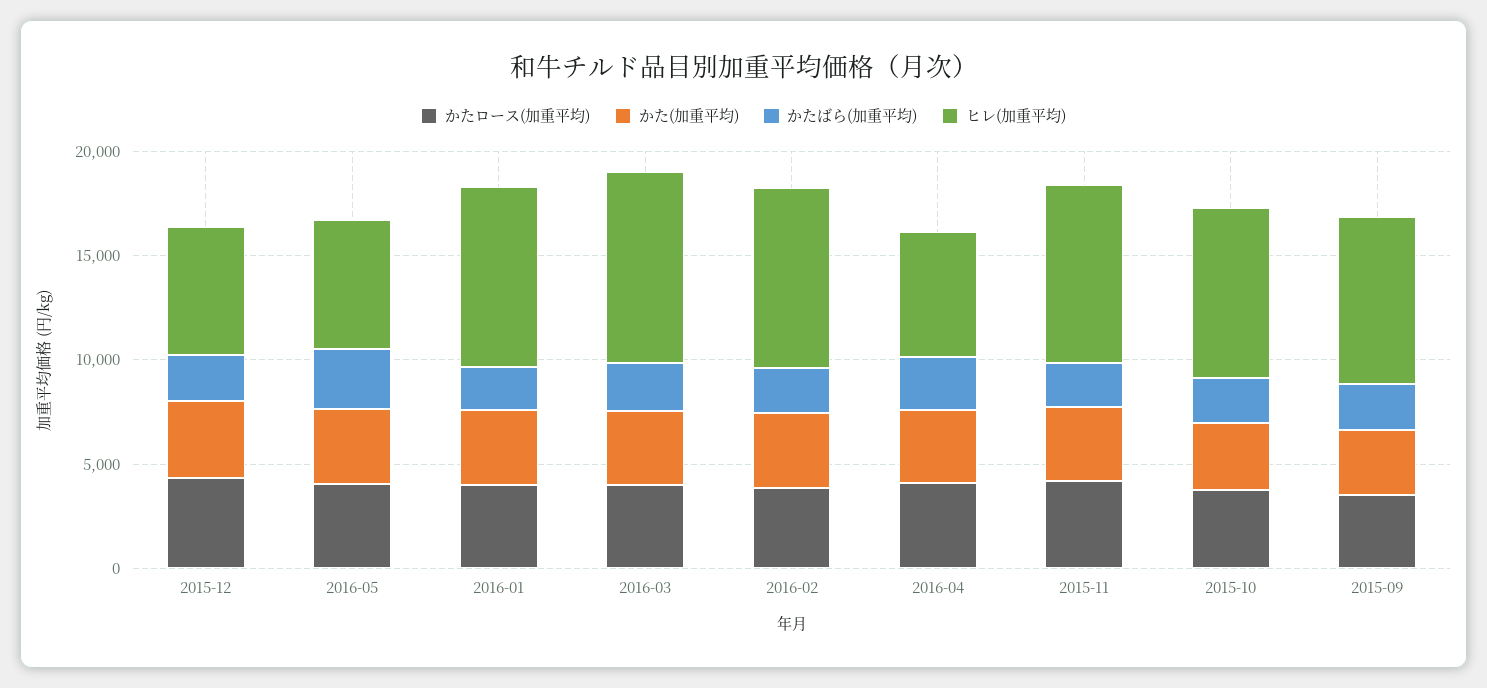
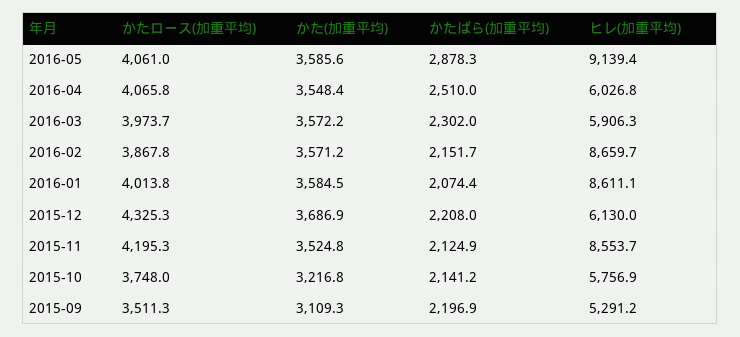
ヒレ(加重平均), 2016-05: 6000 -> 9139.4
ヒレ(加重平均), 2016-03: 9000 -> 5906.3
ヒレ(加重平均), 2015-10: 8000 -> 5756.9
ヒレ(加重平均), 2015-09: 8000 -> 5291.2

